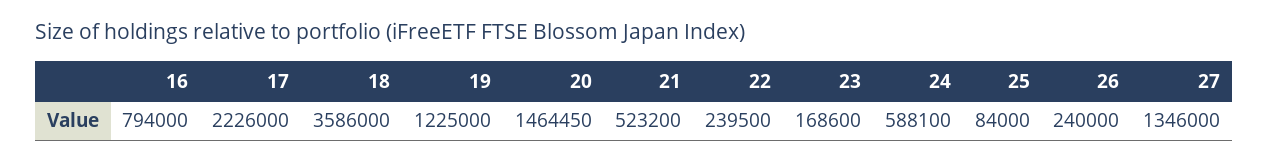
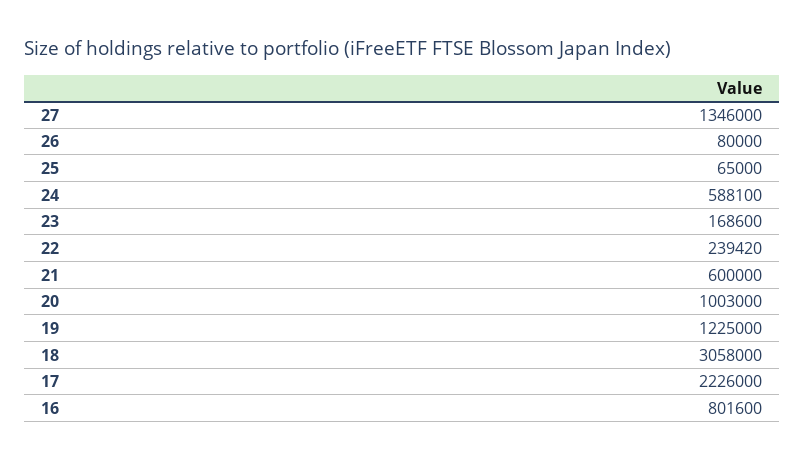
16: 794000 -> 801600
18: 3586000 -> 3058000
20: 1464450 -> 1003000
21: 523200 -> 600000
22: 239500 -> 239420
25: 84000 -> 65000
26: 240000 -> 80000

